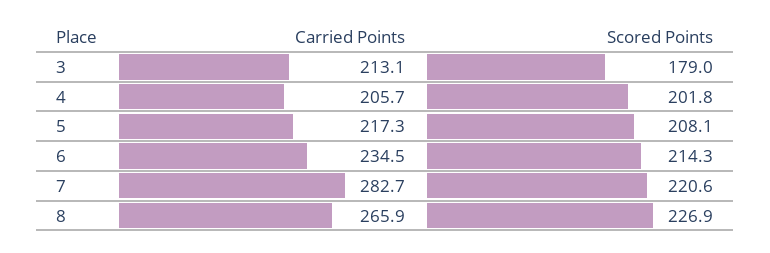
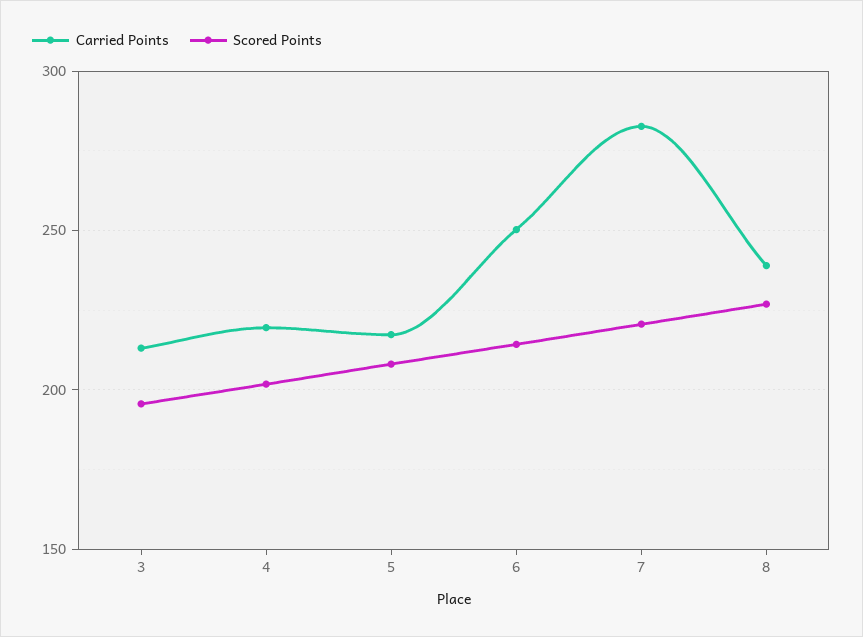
Scored Points, 3: 179 -> 195
Carried Points, 4: 205.7 -> 220
Carried Points, 6: 234.5 -> 250
Carried Points, 8: 265.9 -> 240

